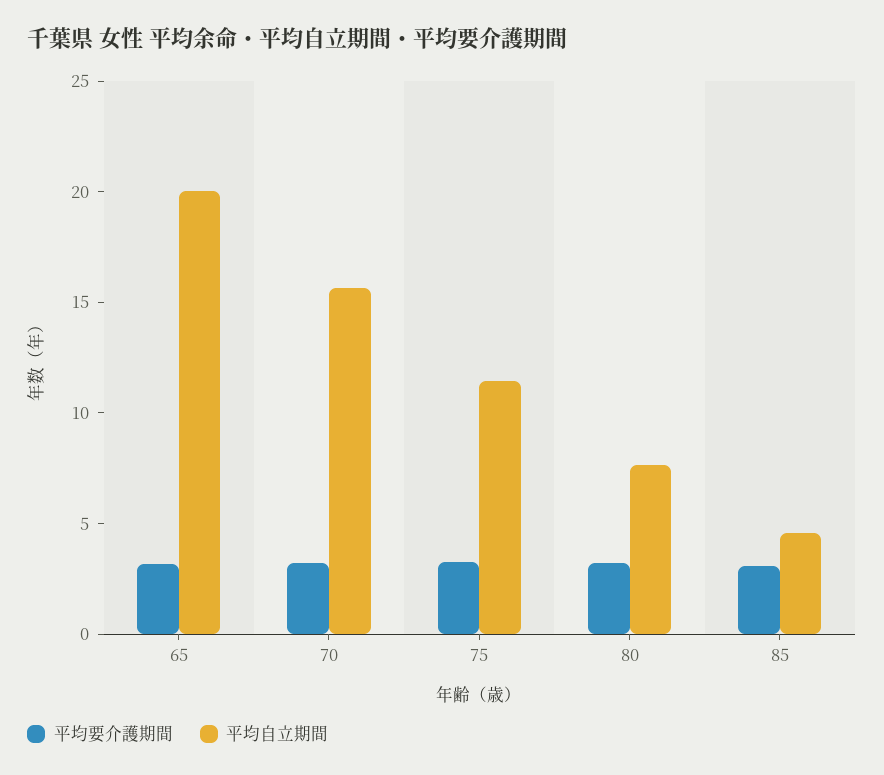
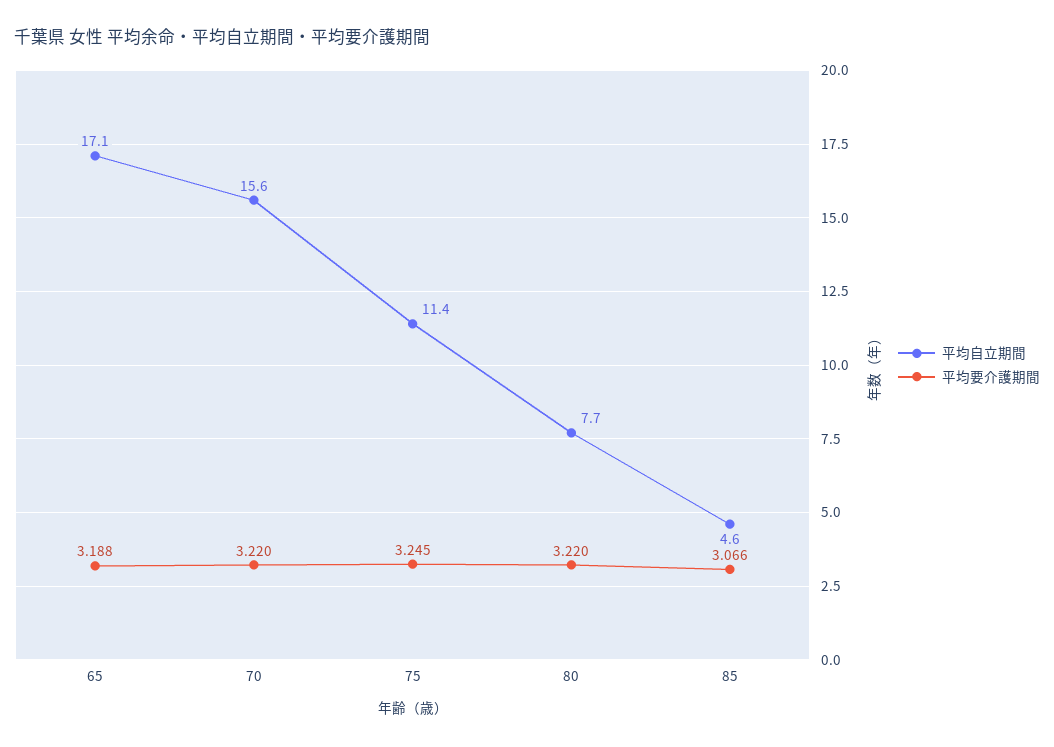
平均自立期間, 65: 20 -> 17.1

